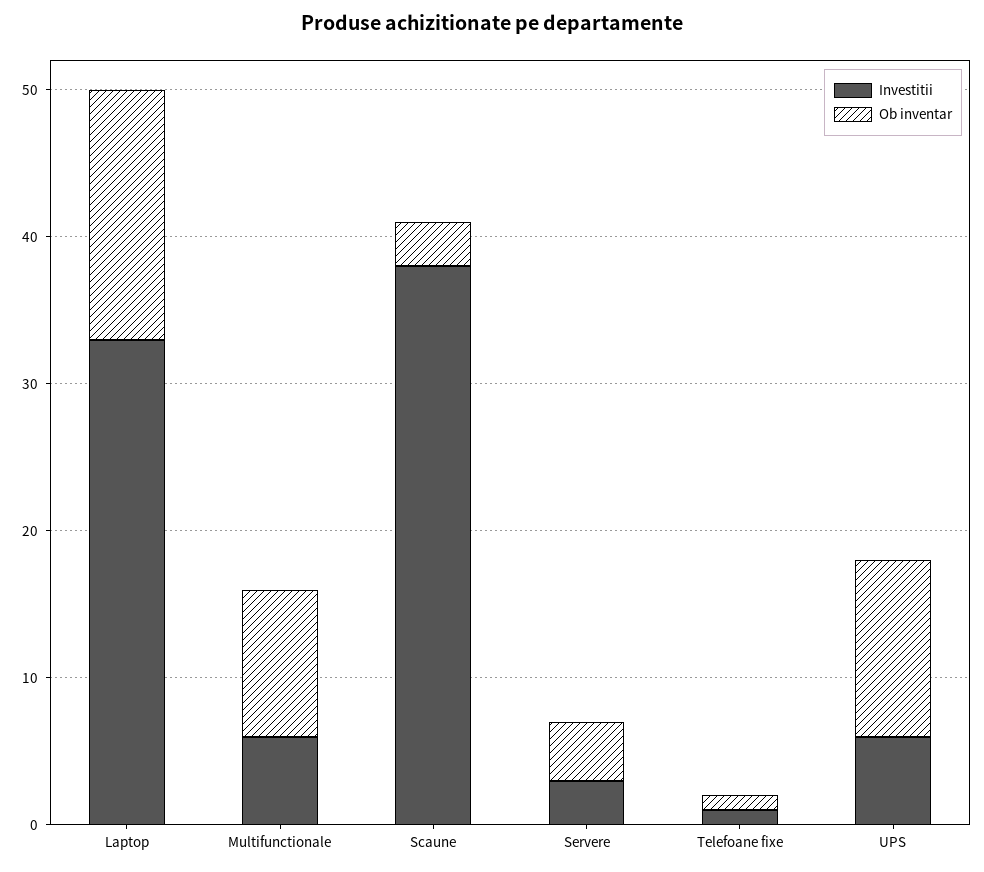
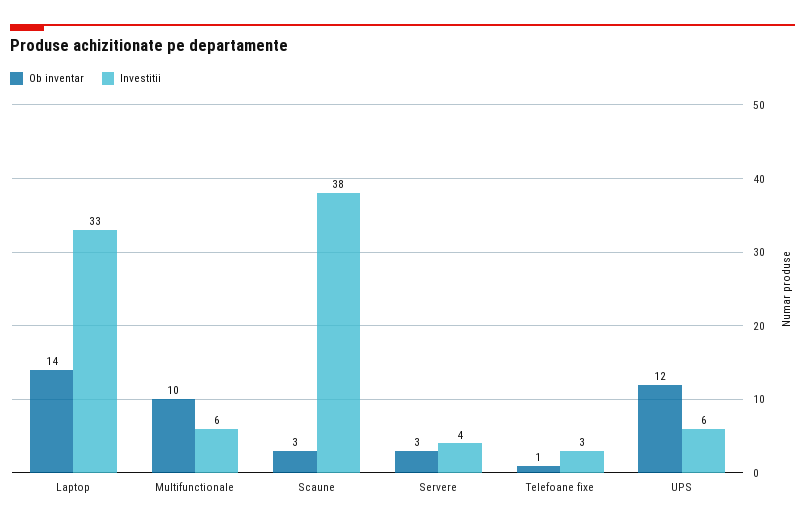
Ob inventar, Laptop: 17 -> 14
Investitii, Servere: 3 -> 4
Ob inventar, Servere: 4 -> 3
Investitii, Telefoane fixe: 1 -> 3

